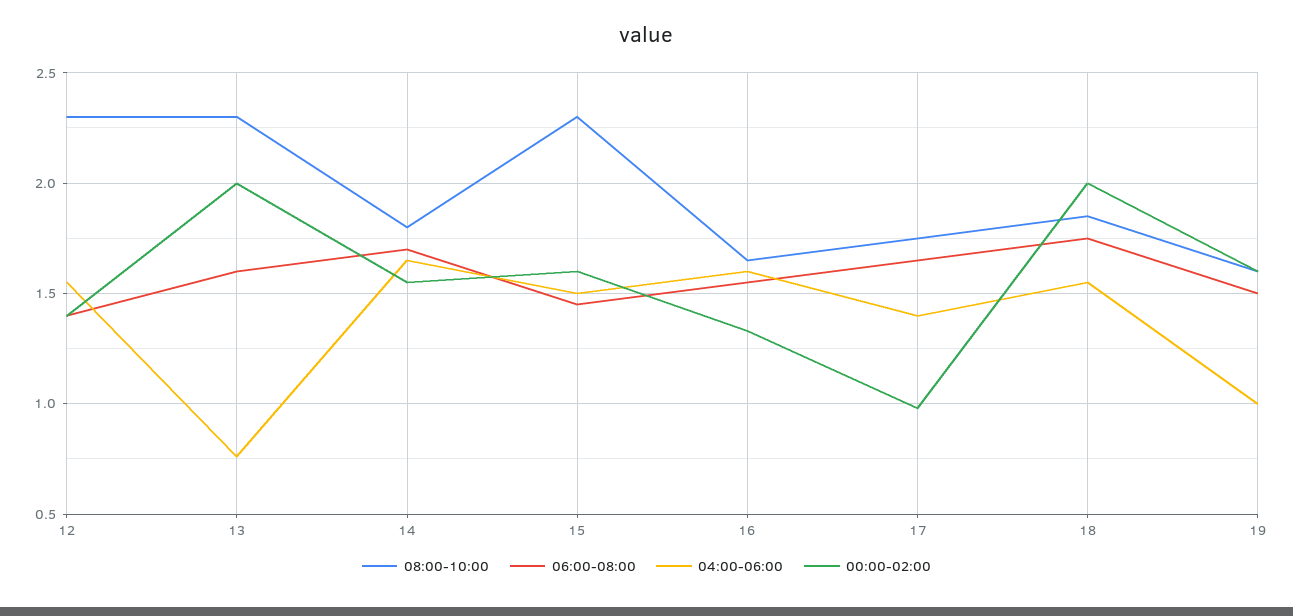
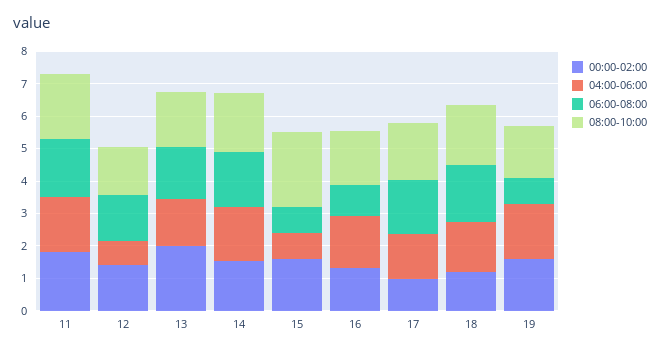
08:00-10:00, 12: 2.3 -> 1.5
04:00-06:00, 12: 1.55 -> 0.75
08:00-10:00, 13: 2.3 -> 1.75
04:00-06:00, 13: 0.75 -> 1.5
06:00-08:00, 15: 1.45 -> 0.75
04:00-06:00, 15: 1.5 -> 0.75
06:00-08:00, 16: 1.55 -> 1
00:00-02:00, 18: 2 -> 1.25
06:00-08:00, 19: 1.5 -> 0.75
04:00-06:00, 19: 1 -> 1.75
00:00-02:00, 11: none -> 1.75
04:00-06:00, 11: none -> 1.75
06:00-08:00, 11: none -> 1.75
08:00-10:00, 11: none -> 2

